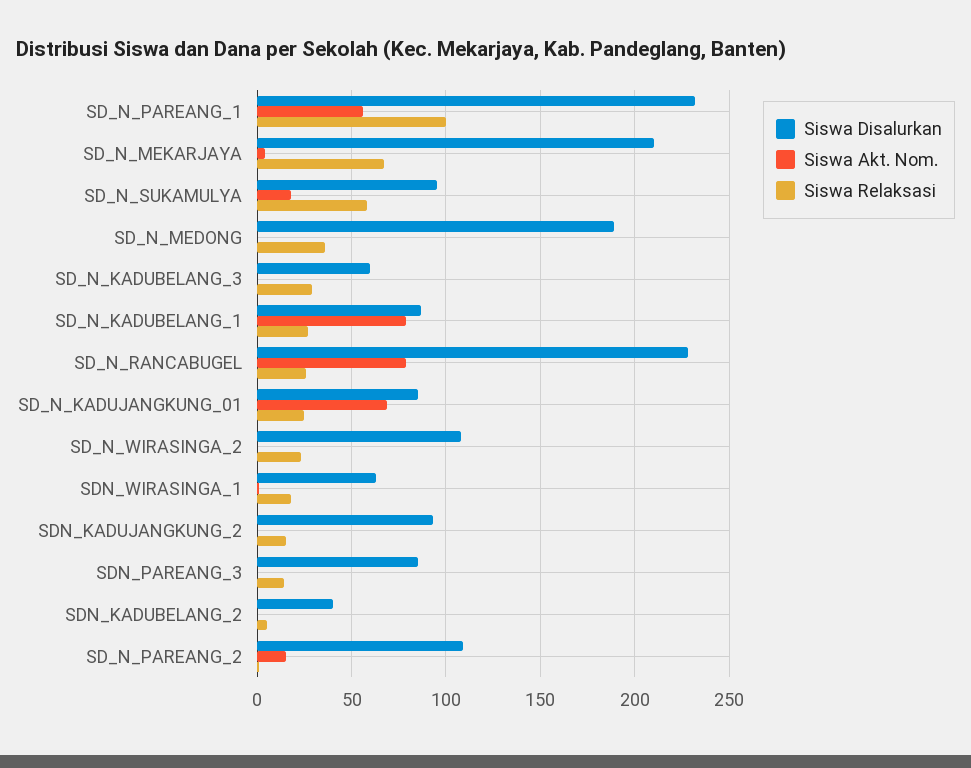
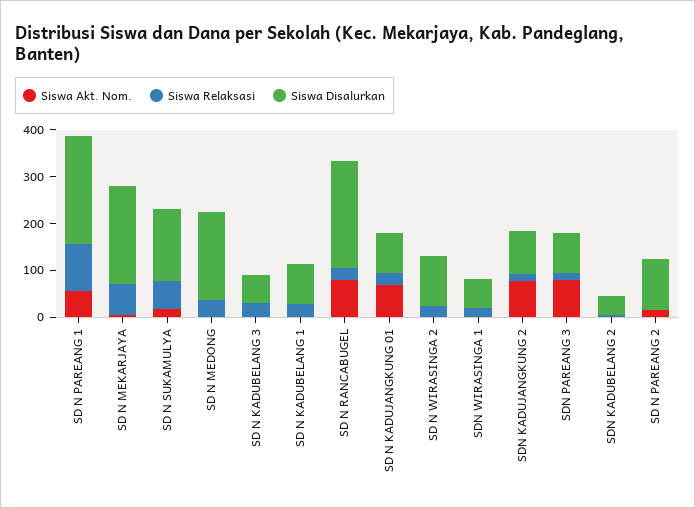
Siswa Disalurkan, SD_N_SUKAMULYA: 95 -> 160
Siswa Akt. Nom., SD_N_KADUBELANG_1: 80 -> 0
Siswa Akt. Nom., SDN_KADUJANGKUNG_2: 0 -> 80
Siswa Akt. Nom., SDN_PAREANG_3: 0 -> 80

